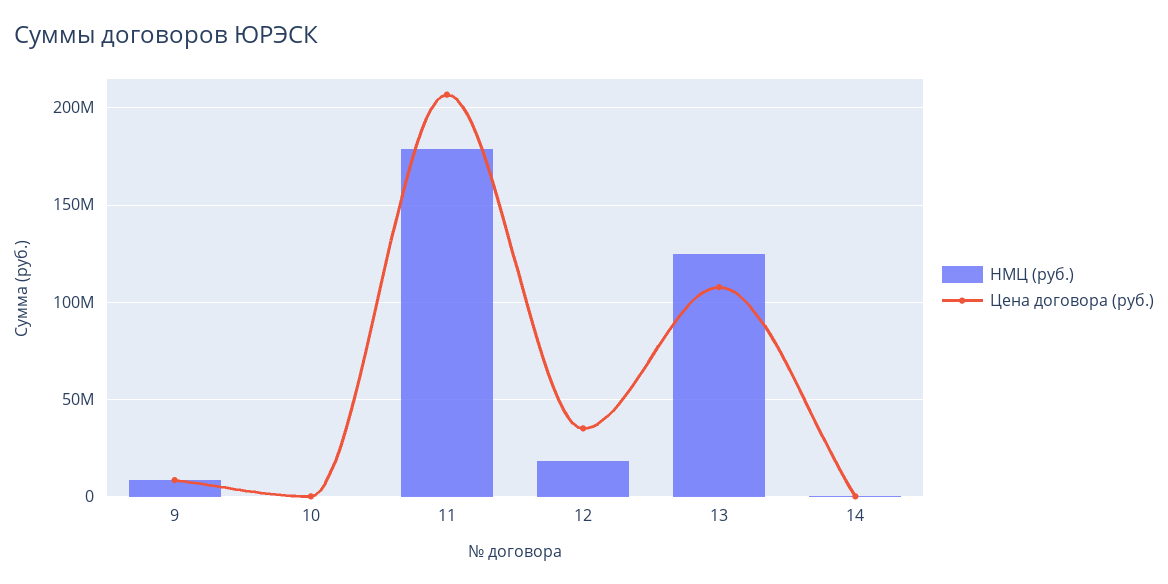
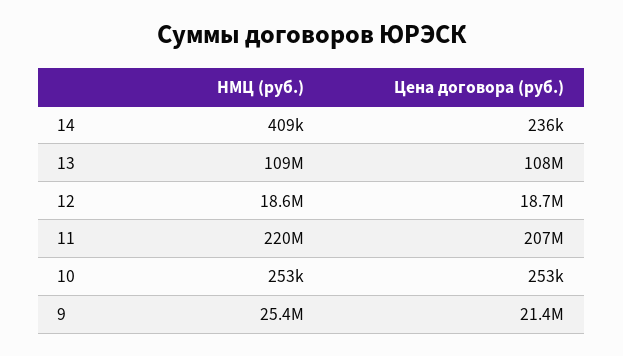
НМЦ (руб.), 9: 10000000 -> 25400000
Цена договора (руб.), 9: 10000000 -> 21400000
НМЦ (руб.), 11: 180000000 -> 220000000
Цена договора (руб.), 12: 35000000 -> 18700000
НМЦ (руб.), 13: 125000000 -> 109000000

